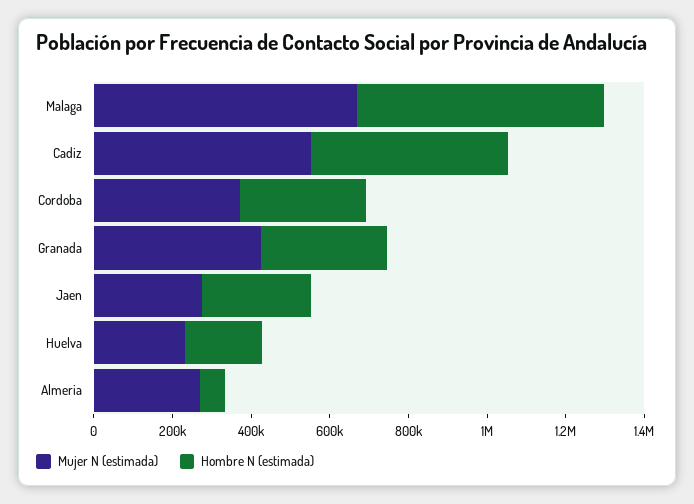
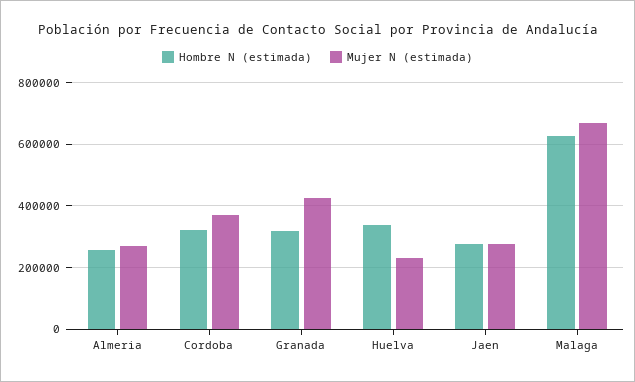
Mujer N (estimada), Cadiz: 550000 -> none
Hombre N (estimada), Cadiz: 500000 -> none
Hombre N (estimada), Huelva: 200000 -> 340000
Hombre N (estimada), Almeria: 50000 -> 260000

